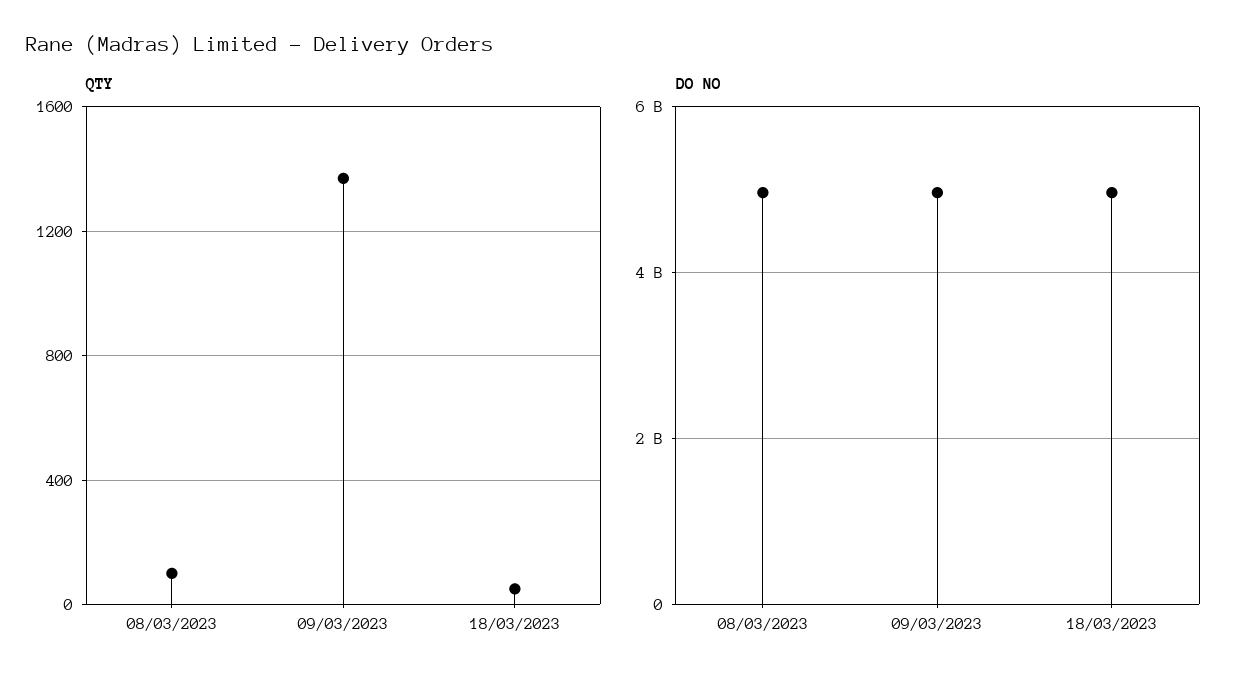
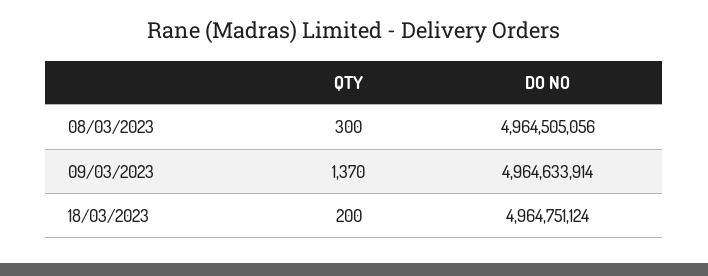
QTY, 08/03/2023: 100 -> 300
QTY, 18/03/2023: 50 -> 200

